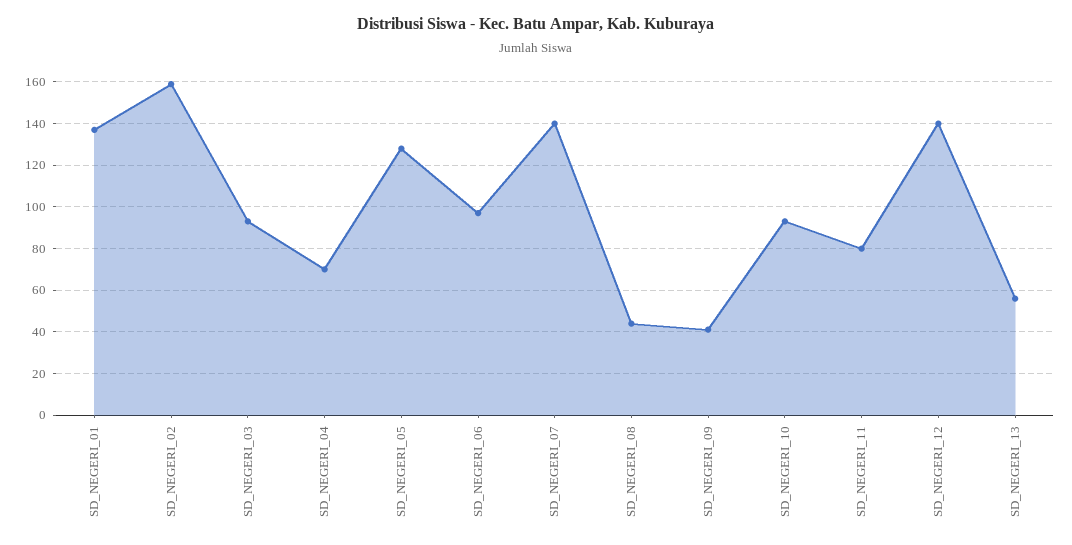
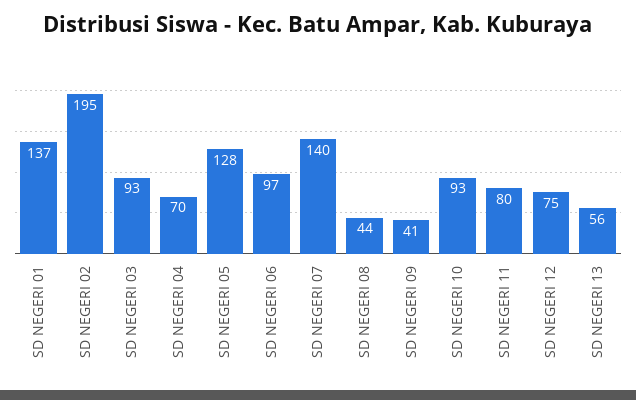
SD_NEGERI_02: 160 -> 195
SD_NEGERI_12: 140 -> 75

